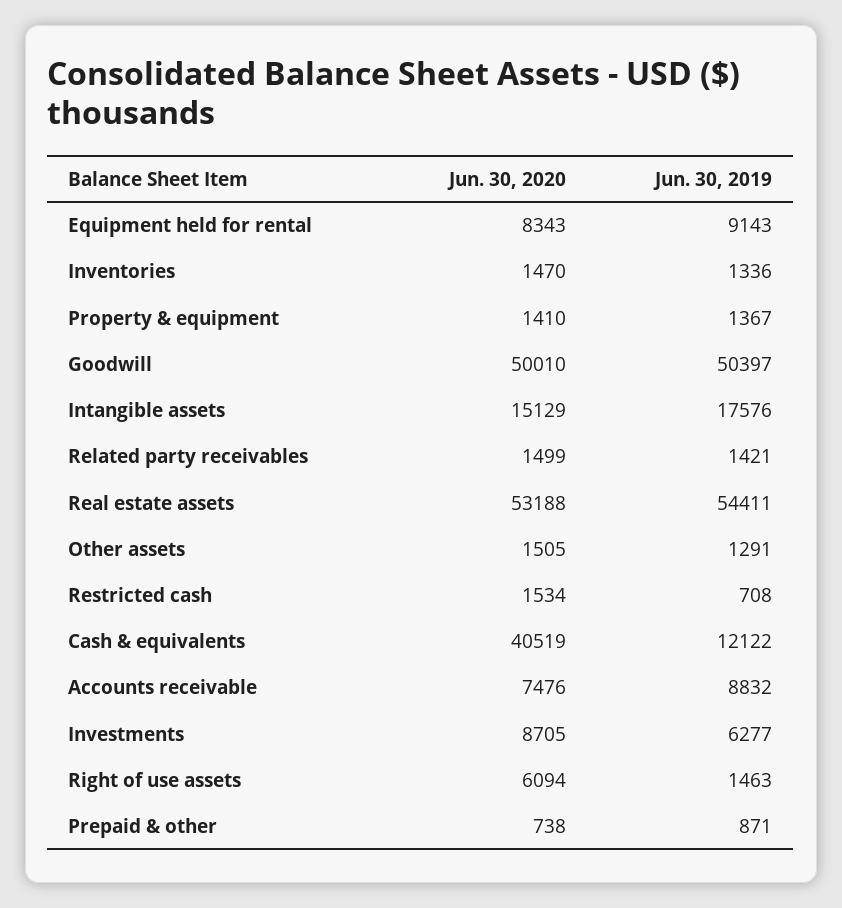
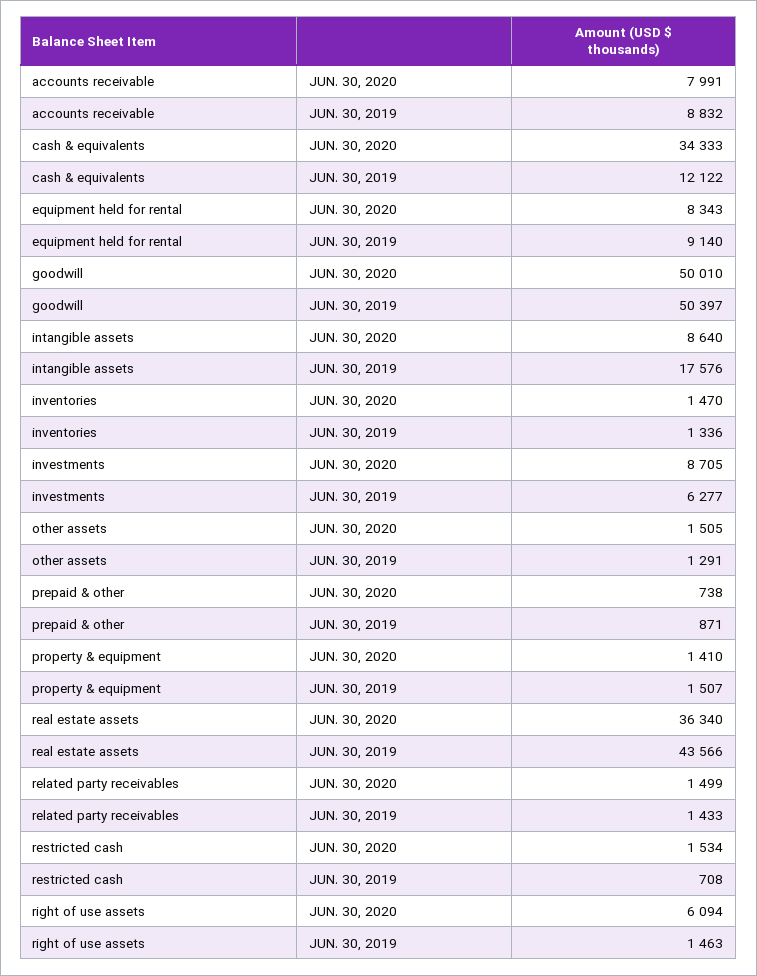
Jun. 30, 2019, Equipment held for rental: 9143 -> 9140
Jun. 30, 2019, Property & equipment: 1367 -> 1507
Jun. 30, 2020, Intangible assets: 15129 -> 8640
Jun. 30, 2019, Related party receivables: 1421 -> 1433
Jun. 30, 2020, Real estate assets: 53188 -> 36340
Jun. 30, 2019, Real estate assets: 54411 -> 43566
Jun. 30, 2020, Cash & equivalents: 40519 -> 34333
Jun. 30, 2020, Accounts receivable: 7476 -> 7991

